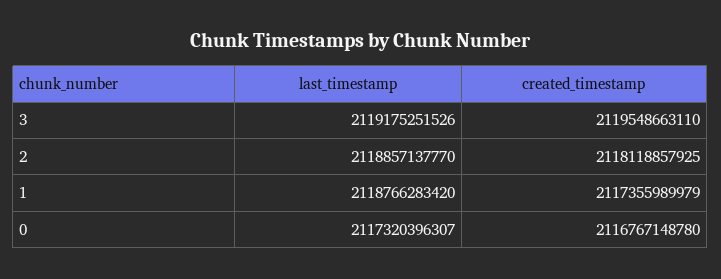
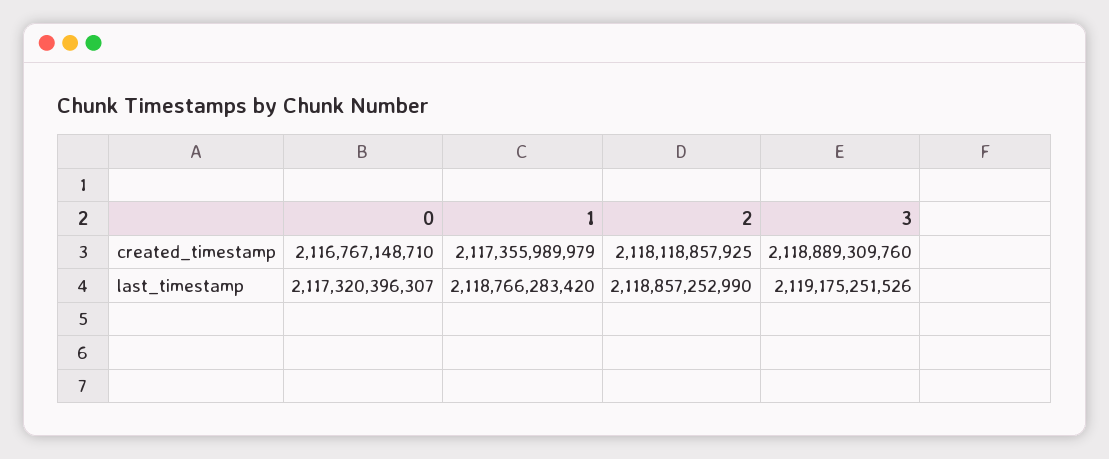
created_timestamp, 3: 2119548663110 -> 2118889309760
last_timestamp, 2: 2118857137770 -> 2118857252990
created_timestamp, 0: 2116767148780 -> 2116767148710

